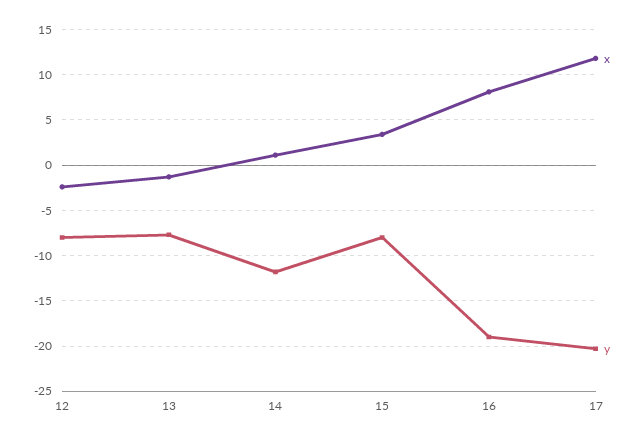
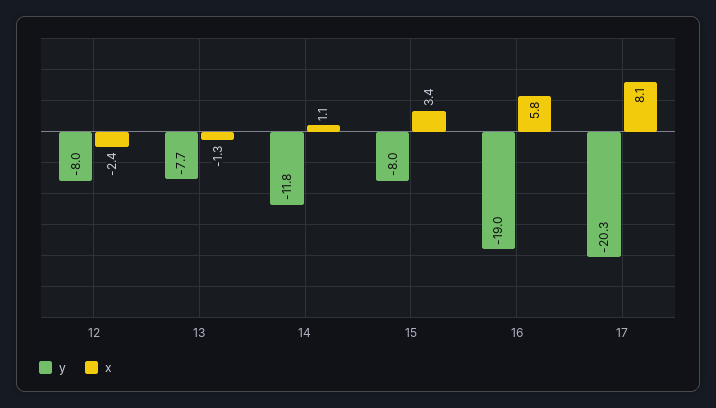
x, 16: 8 -> 5.8
x, 17: 12 -> 8.1

